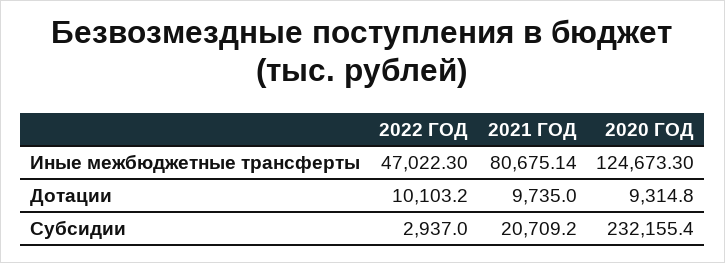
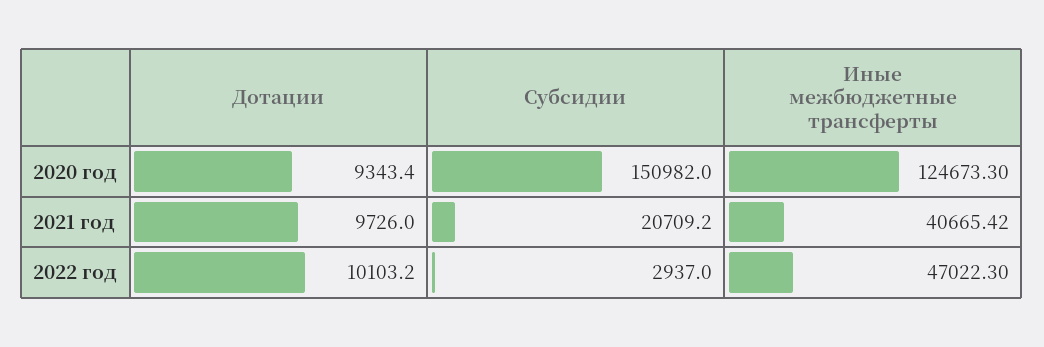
2021 ГОД, Иные межбюджетные трансферты: 80675.14 -> 40665.42
2021 ГОД, Дотации: 9735 -> 9726
2020 ГОД, Дотации: 9314.8 -> 9343.4
2020 ГОД, Субсидии: 232155.4 -> 150982

